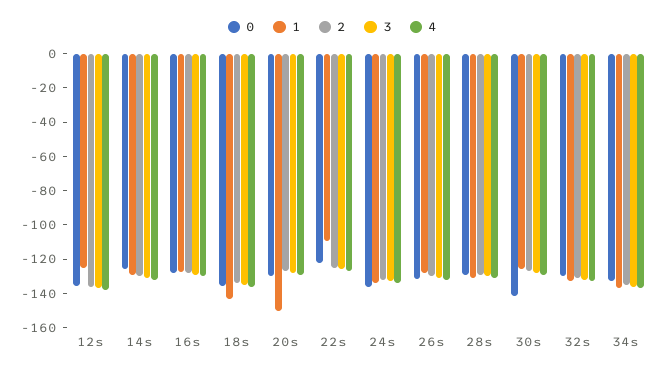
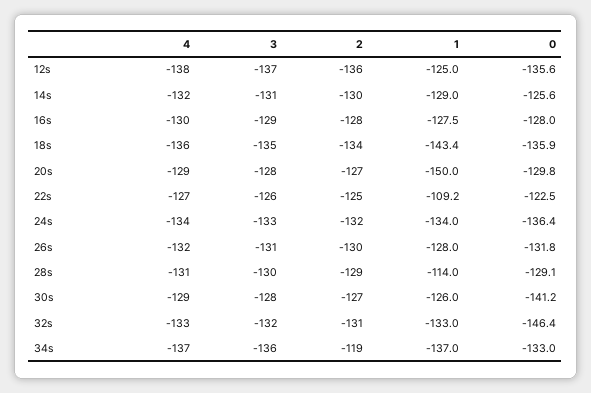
1, 28s: -130 -> -114
0, 32s: -130 -> -146.4
2, 34s: -135 -> -119

